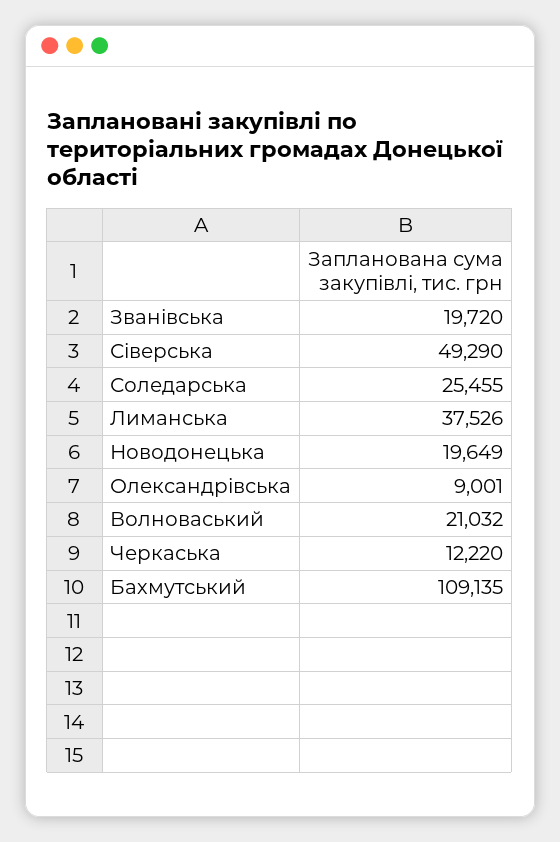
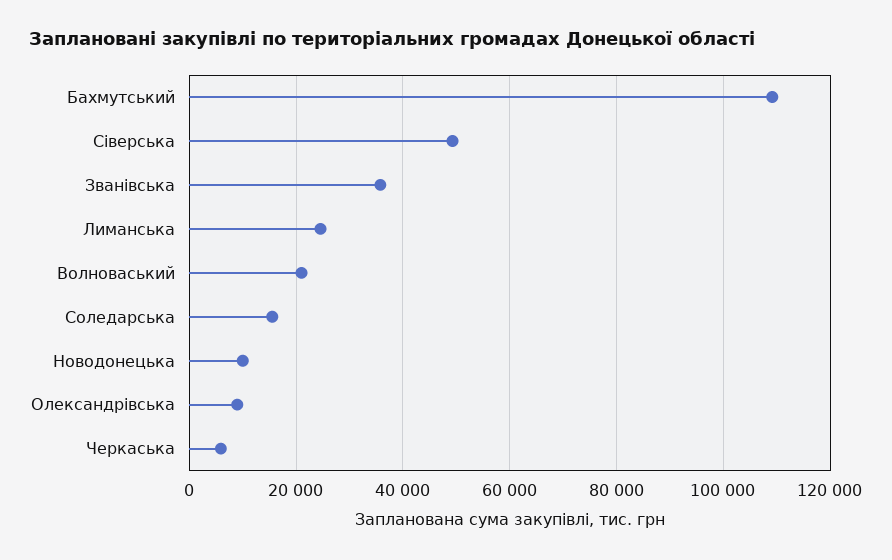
Званівська: 19720 -> 36000
Соледарська: 25455 -> 16000
Лиманська: 37526 -> 24000
Новодонецька: 19649 -> 10000
Черкаська: 12220 -> 6000

